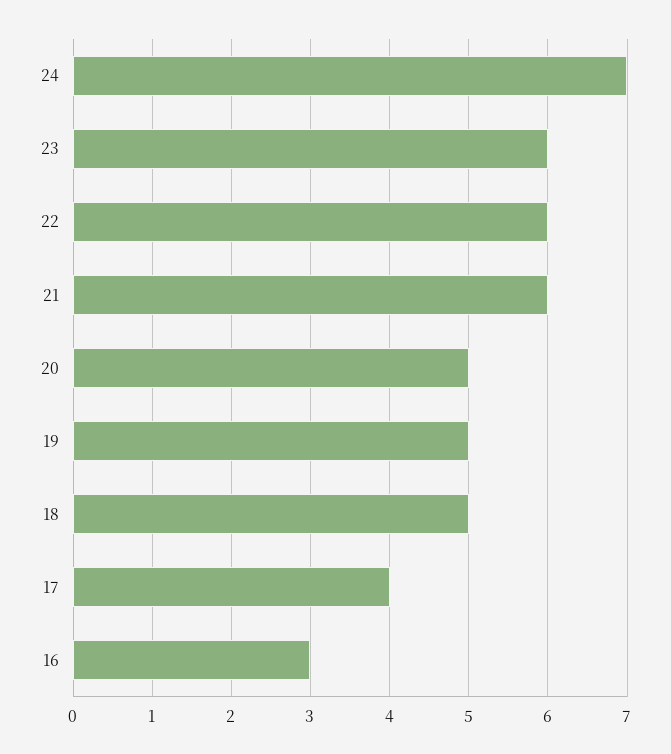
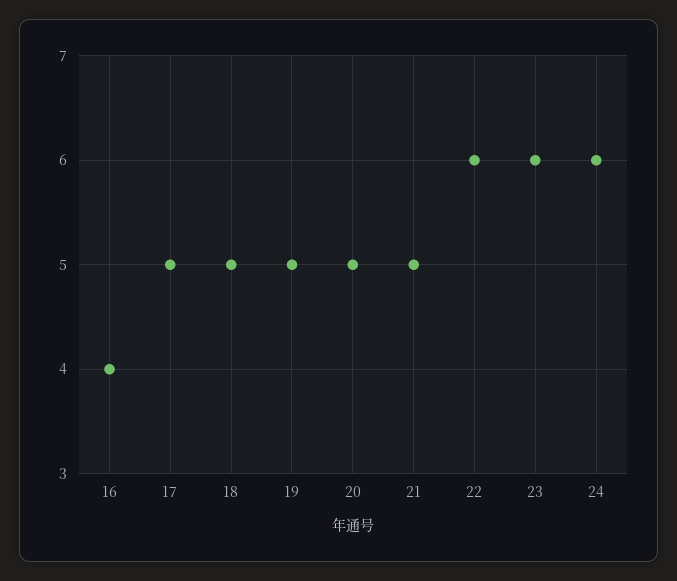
24: 7 -> 6
21: 6 -> 5
17: 4 -> 5
16: 3 -> 4

